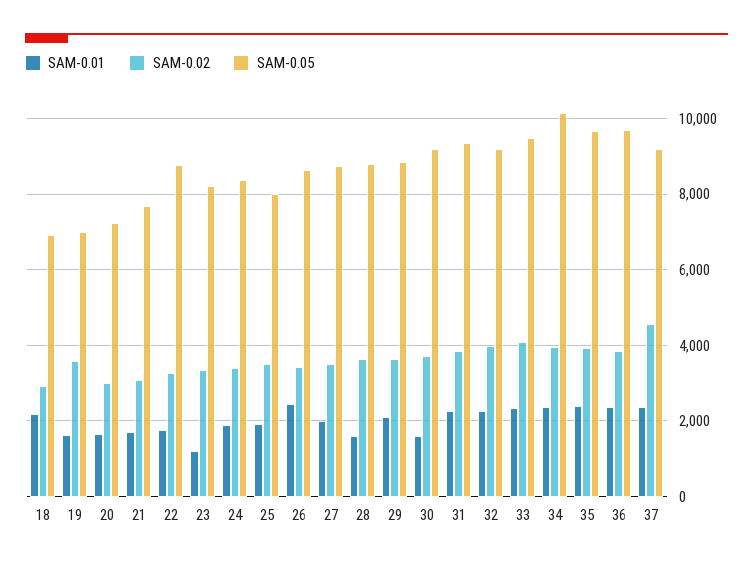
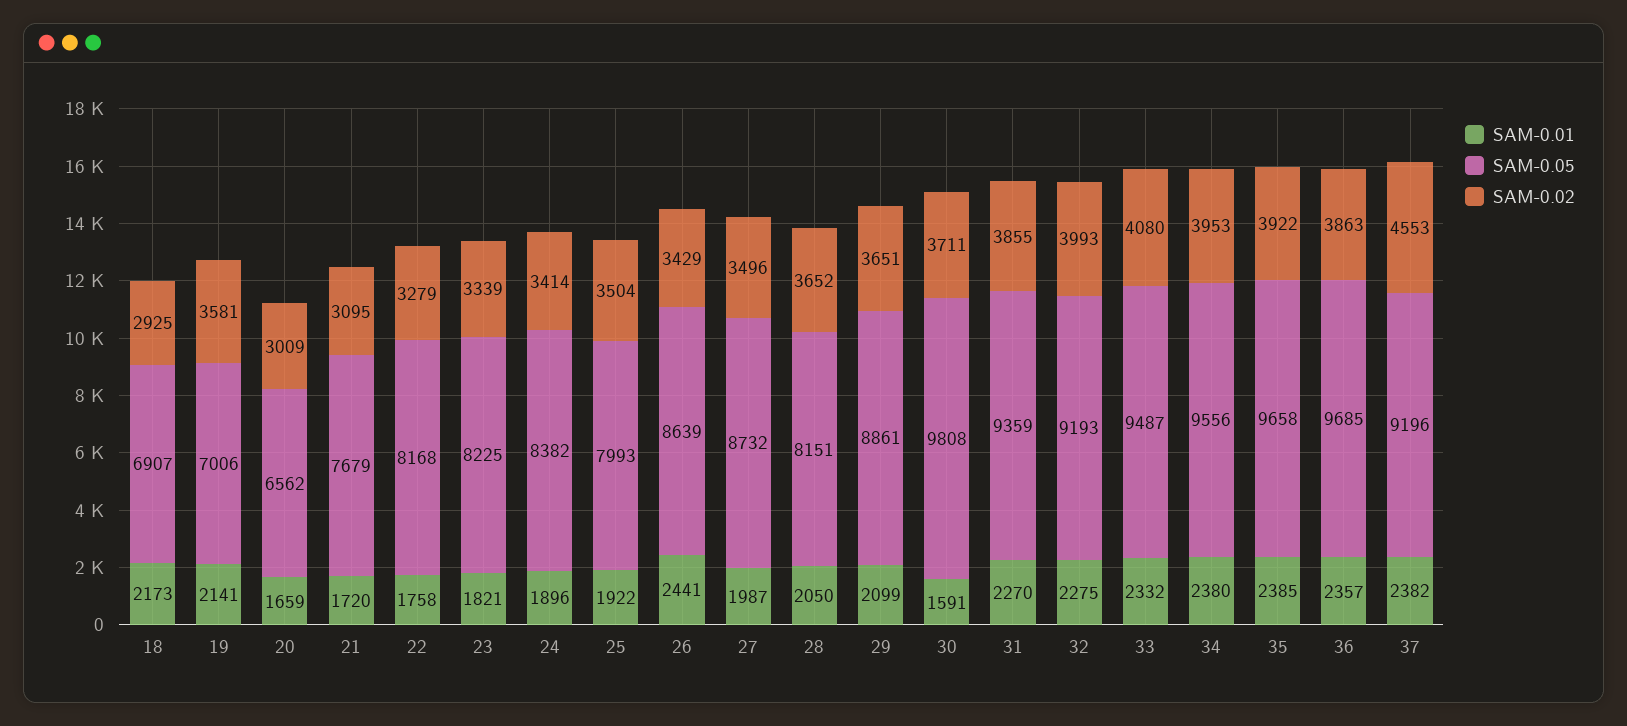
SAM-0.01, 19: 1600 -> 2141
SAM-0.05, 20: 7200 -> 6562
SAM-0.05, 22: 8800 -> 8168
SAM-0.01, 23: 1200 -> 1821
SAM-0.01, 28: 1600 -> 2050
SAM-0.05, 28: 8800 -> 8151
SAM-0.05, 30: 9200 -> 9808
SAM-0.05, 34: 10200 -> 9556

